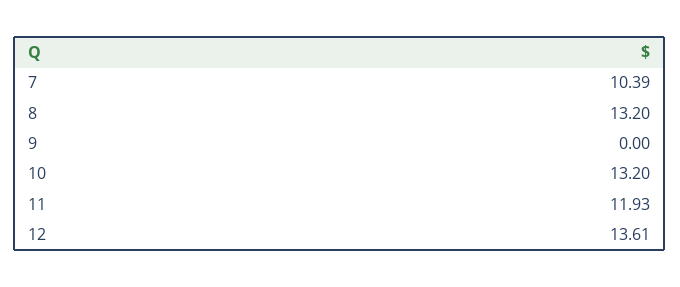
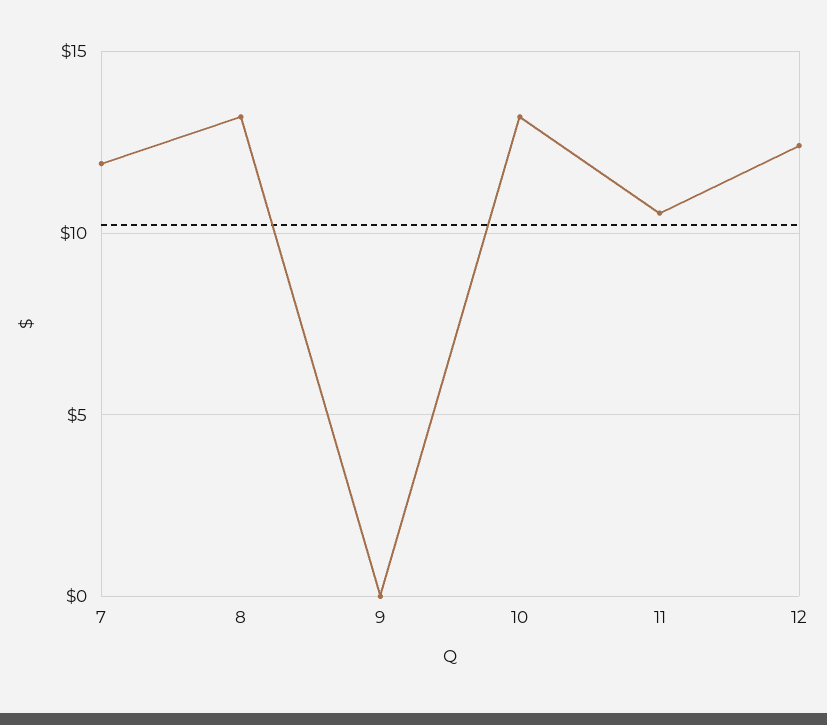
7: 10.39 -> 12
11: 11.93 -> 10.5
12: 13.61 -> 12.5

